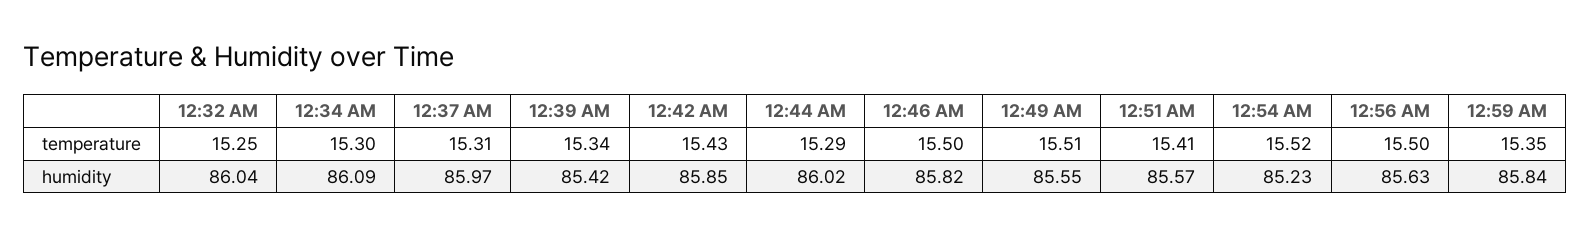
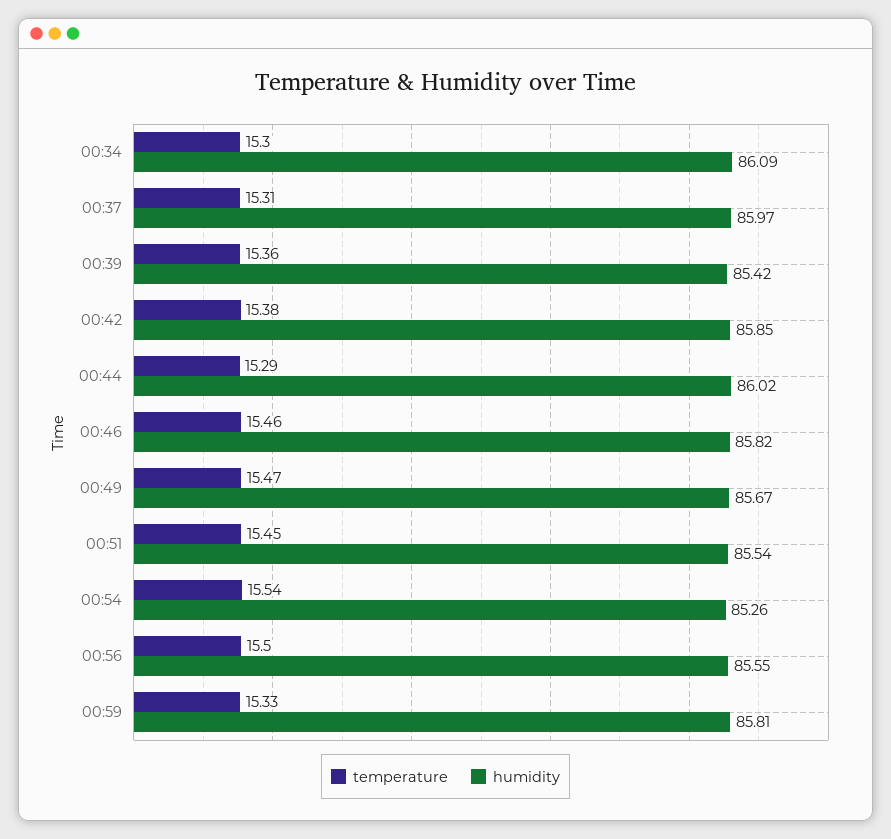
temperature, 12:32 AM: 15.25 -> none
temperature, 12:39 AM: 15.34 -> 15.36
temperature, 12:42 AM: 15.43 -> 15.38
temperature, 12:46 AM: 15.5 -> 15.46
temperature, 12:49 AM: 15.51 -> 15.47
temperature, 12:51 AM: 15.41 -> 15.45
temperature, 12:54 AM: 15.52 -> 15.54
temperature, 12:59 AM: 15.35 -> 15.33
humidity, 12:32 AM: 86.04 -> none
humidity, 12:49 AM: 85.55 -> 85.67
humidity, 12:51 AM: 85.57 -> 85.54
humidity, 12:54 AM: 85.23 -> 85.26
humidity, 12:56 AM: 85.63 -> 85.55
humidity, 12:59 AM: 85.84 -> 85.81

